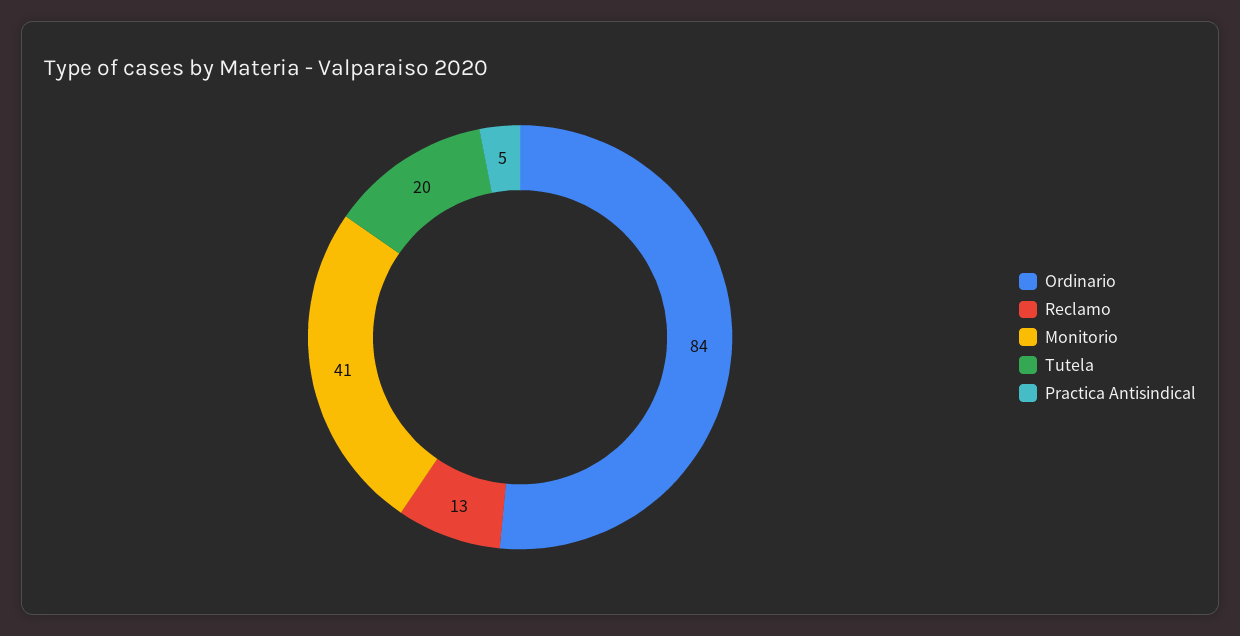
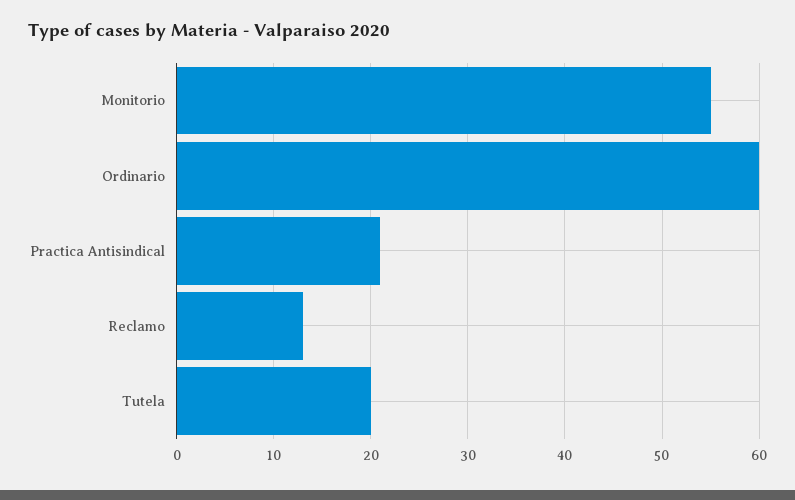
Ordinario: 84 -> 60
Monitorio: 41 -> 55
Practica Antisindical: 5 -> 21

